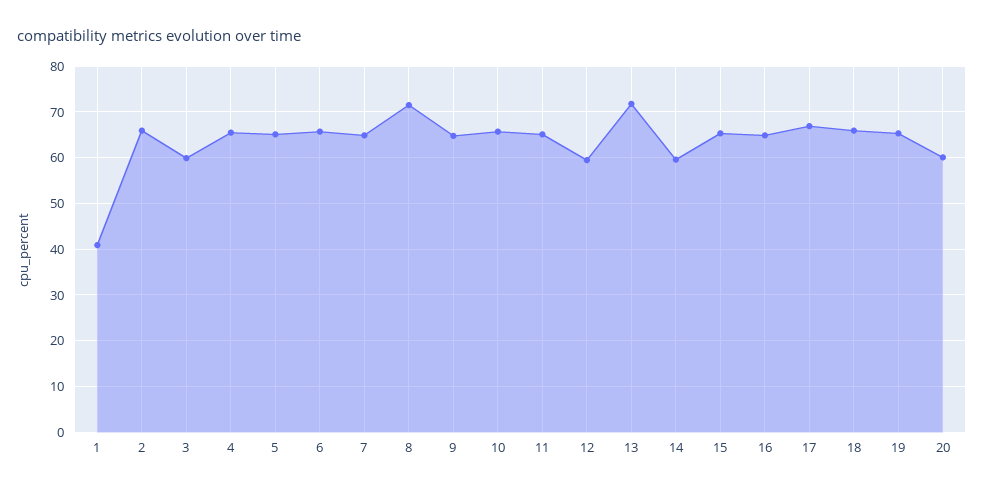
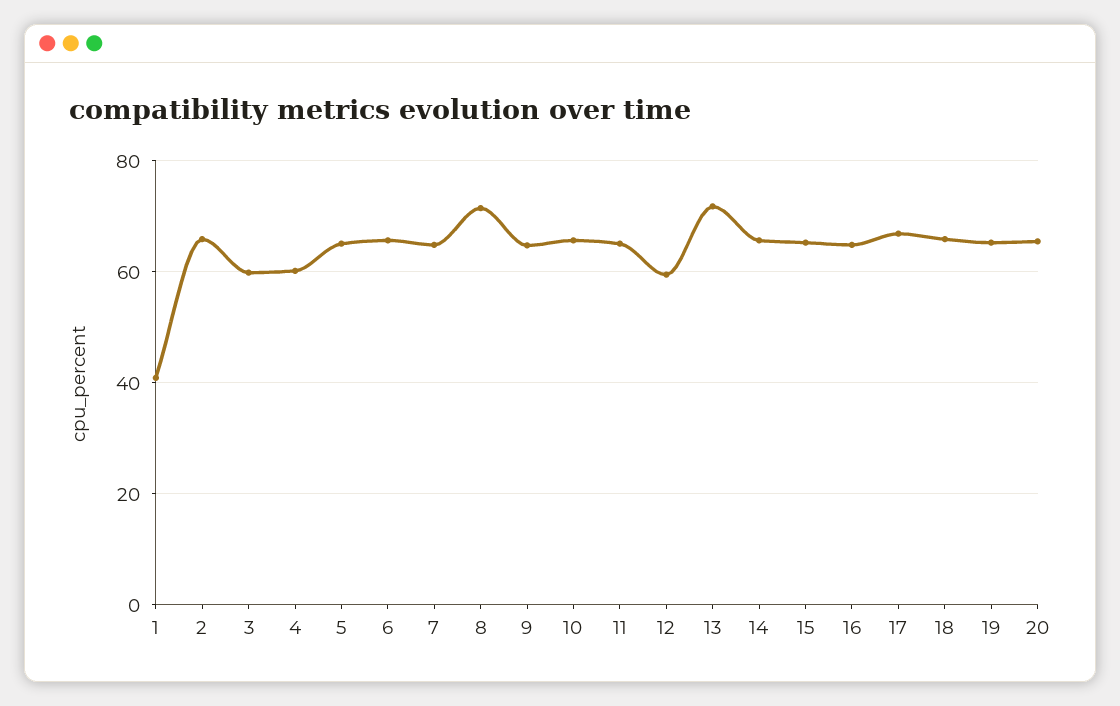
4: 66 -> 60
14: 60 -> 66
20: 60 -> 66

